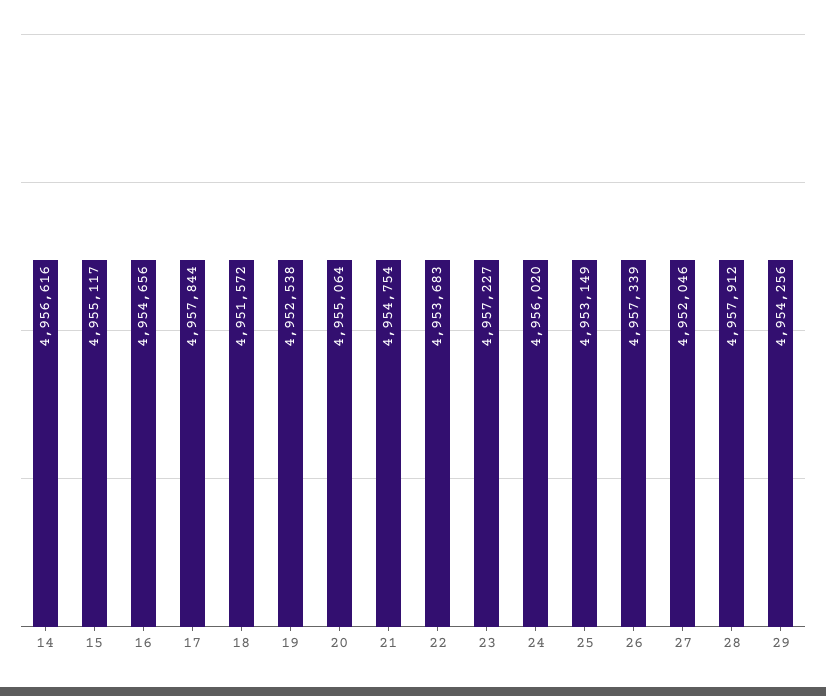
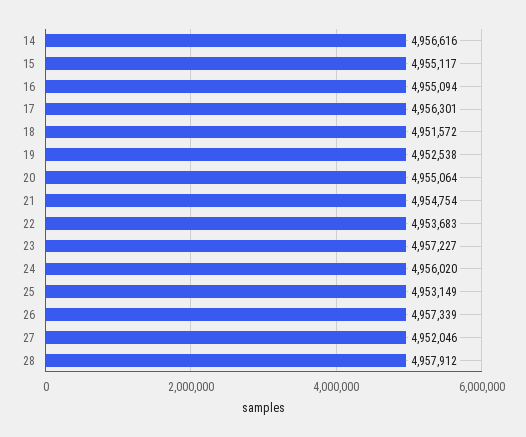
16: 4954656 -> 4955094
17: 4957844 -> 4956301
29: 4954256 -> none

